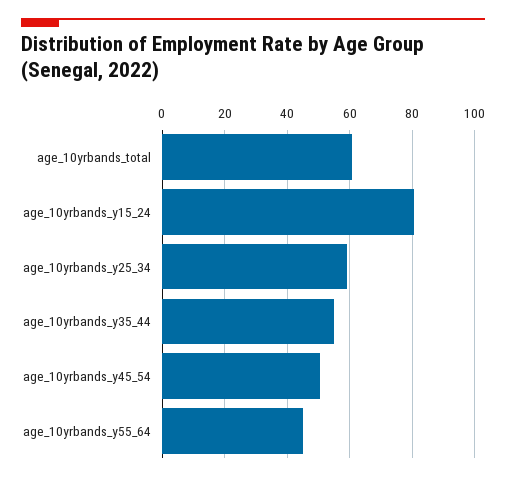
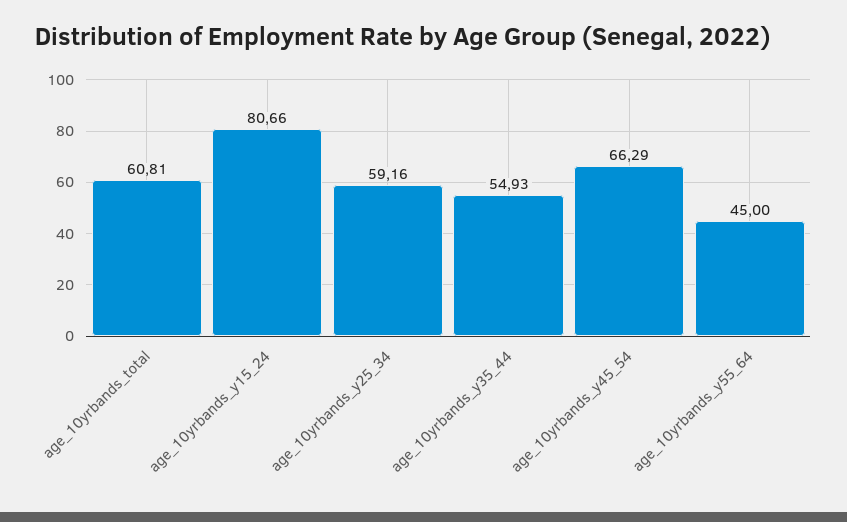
age_10yrbands_y45_54: 50 -> 66.29

